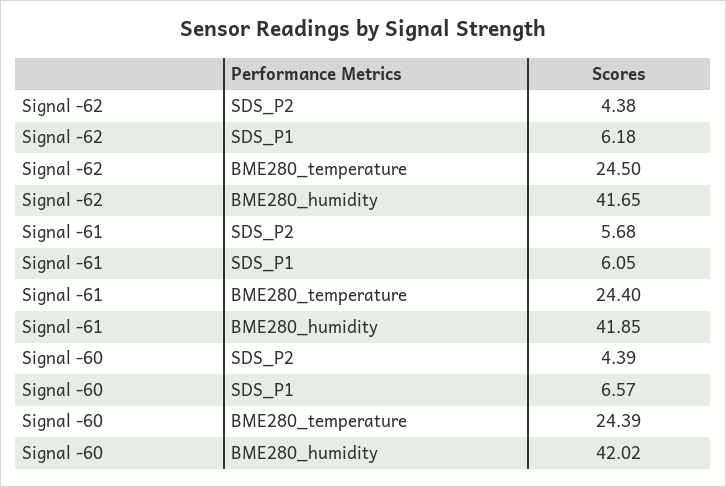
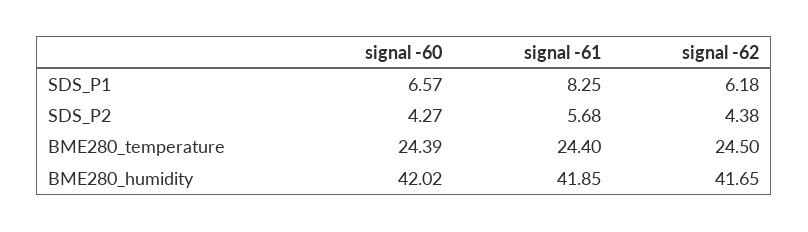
Signal -61, SDS_P1: 6.05 -> 8.25
Signal -60, SDS_P2: 4.39 -> 4.27

